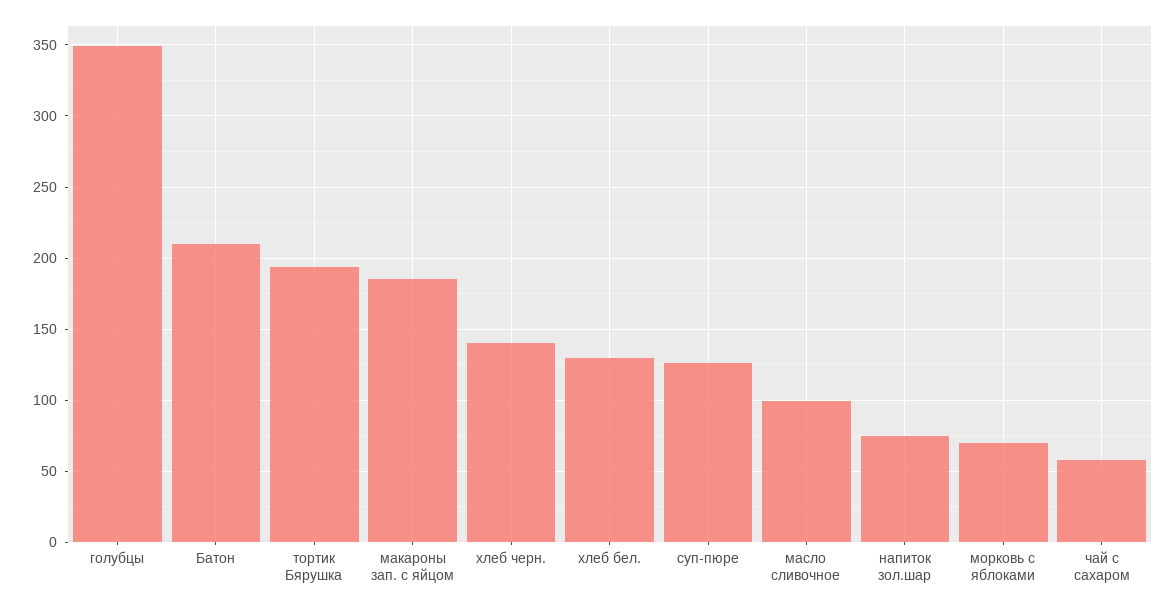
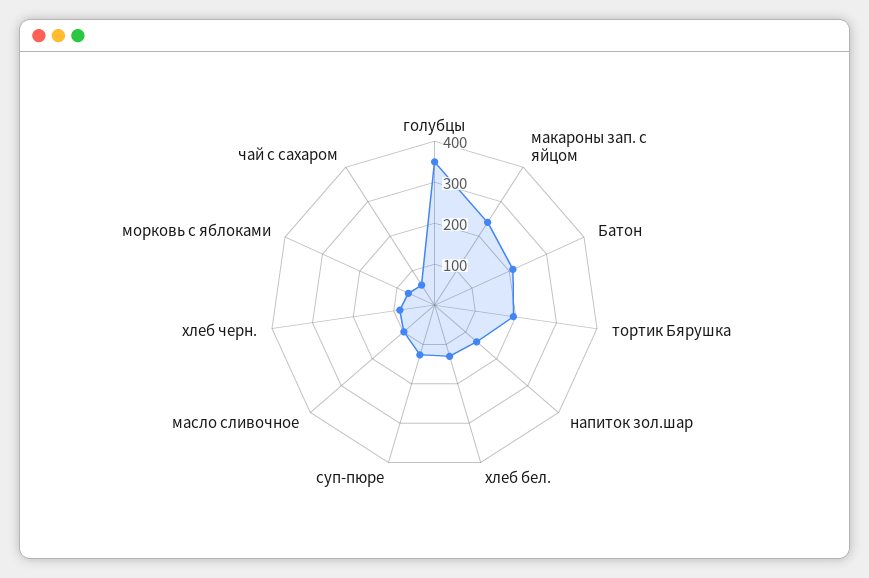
макароны зап. с яйцом: 185 -> 240
хлеб черн.: 140 -> 80
напиток зол.шар: 75 -> 140

